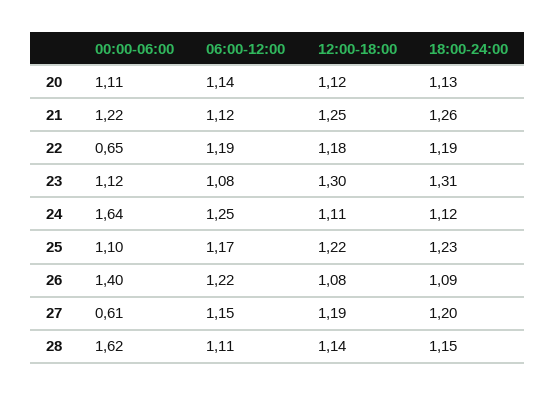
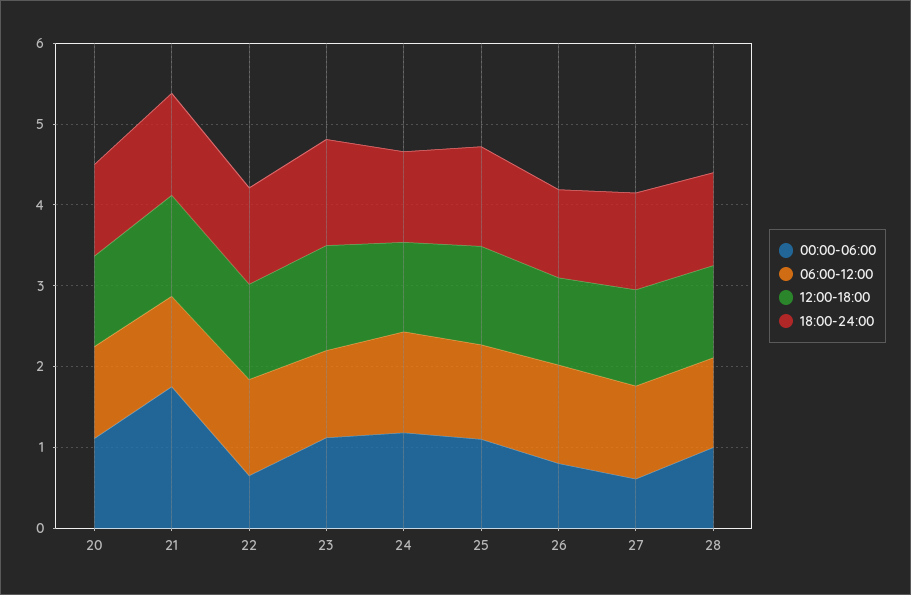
00:00-06:00, 21: 1.22 -> 1.8
00:00-06:00, 24: 1.64 -> 1.2
00:00-06:00, 26: 1.4 -> 0.8
00:00-06:00, 28: 1.62 -> 1

